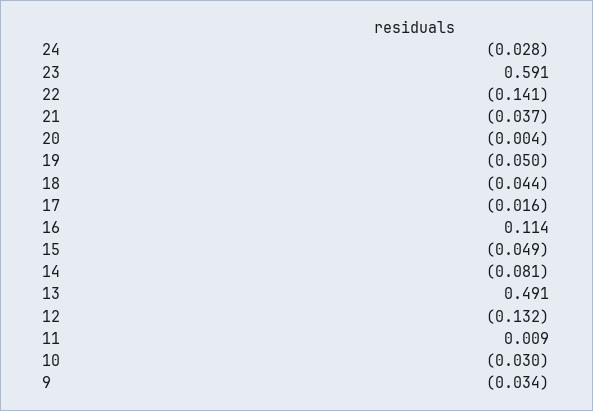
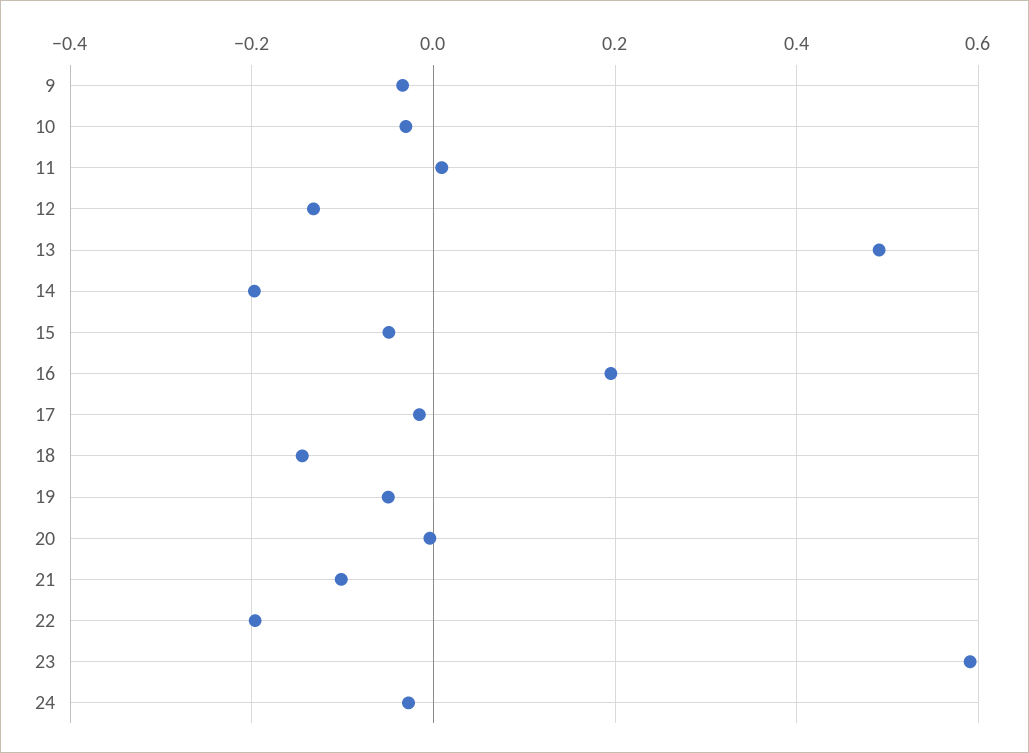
22: -0.141 -> -0.2
21: -0.037 -> -0.1
18: -0.044 -> -0.14
16: 0.114 -> 0.2
14: -0.081 -> -0.2

